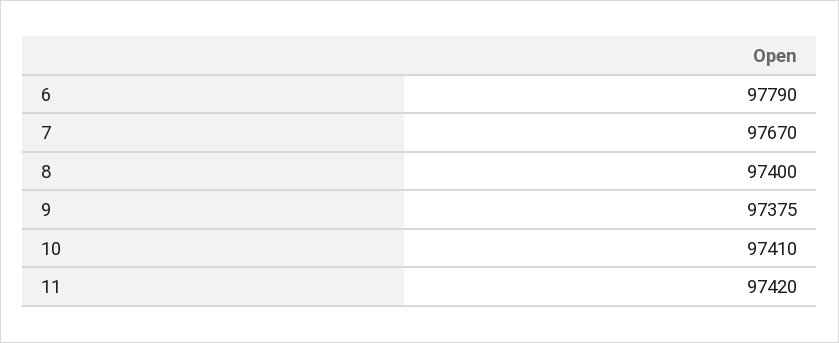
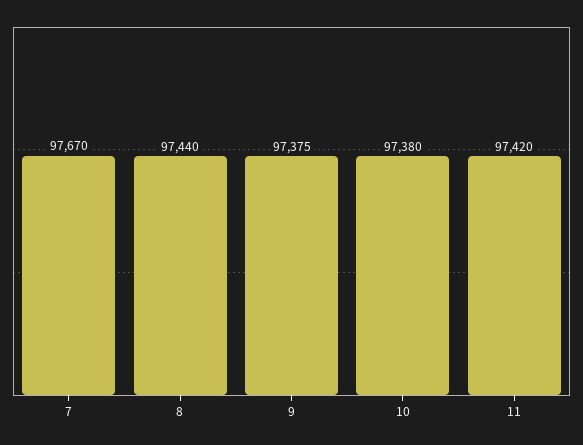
6: 97790 -> none
8: 97400 -> 97440
10: 97410 -> 97380

